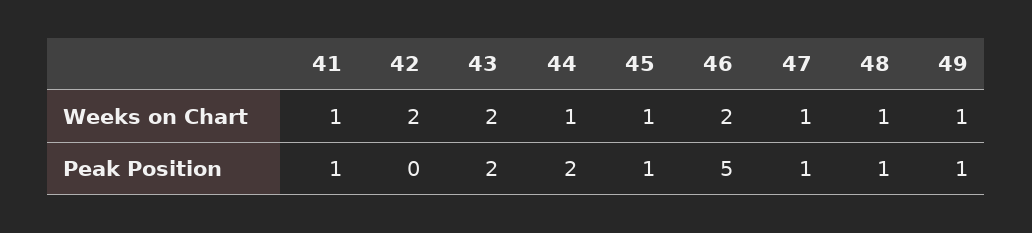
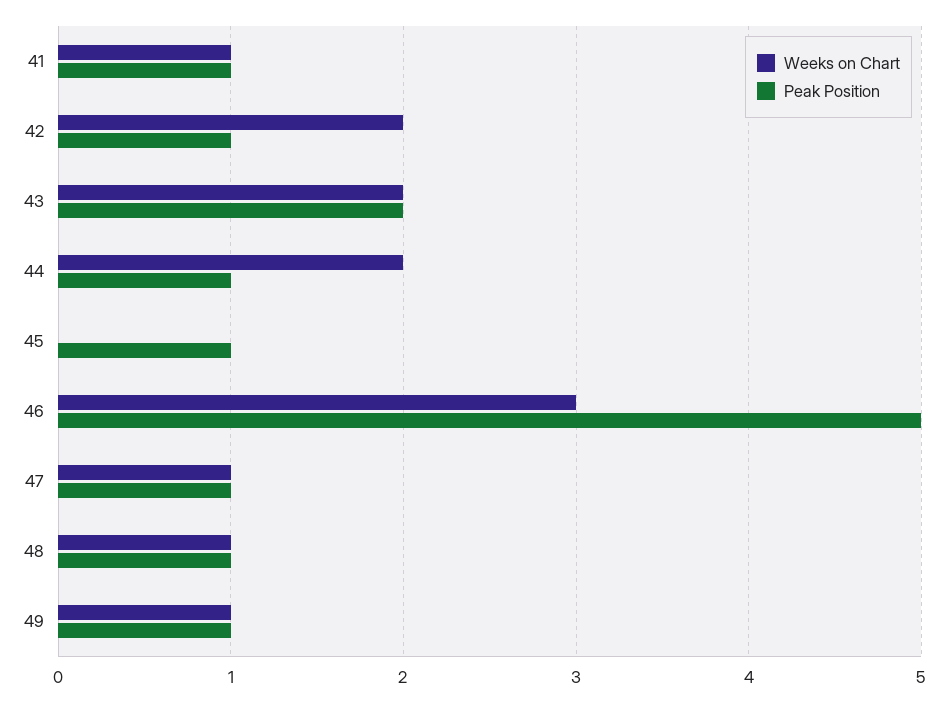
Weeks on Chart, 44: 1 -> 2
Weeks on Chart, 45: 1 -> 0
Weeks on Chart, 46: 2 -> 3
Peak Position, 42: 0 -> 1
Peak Position, 44: 2 -> 1

